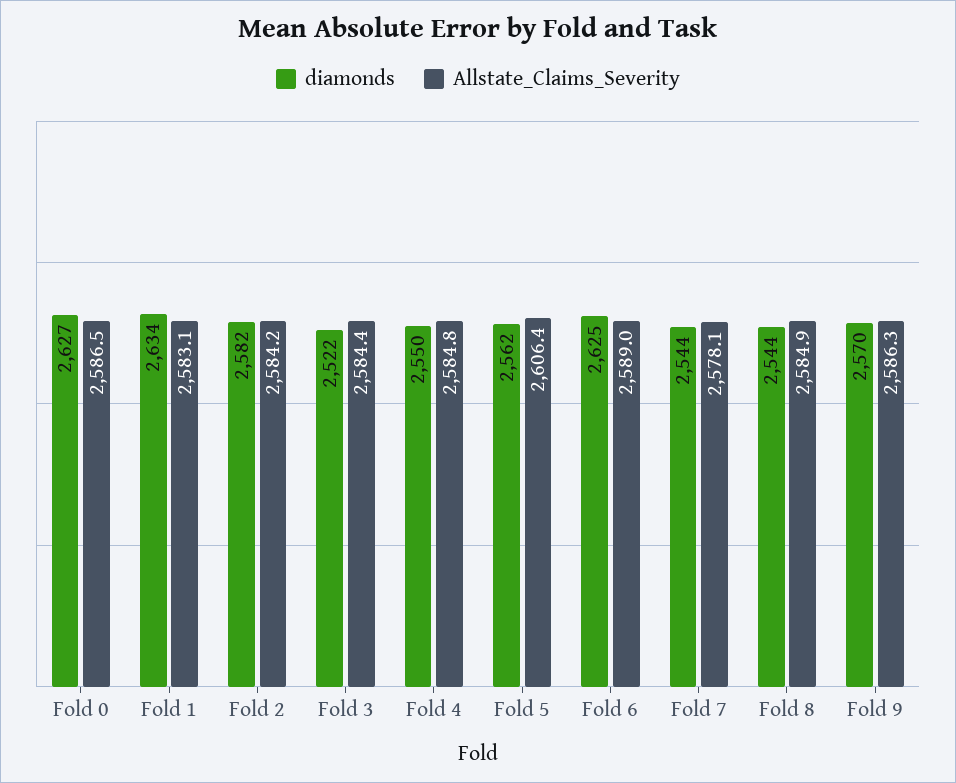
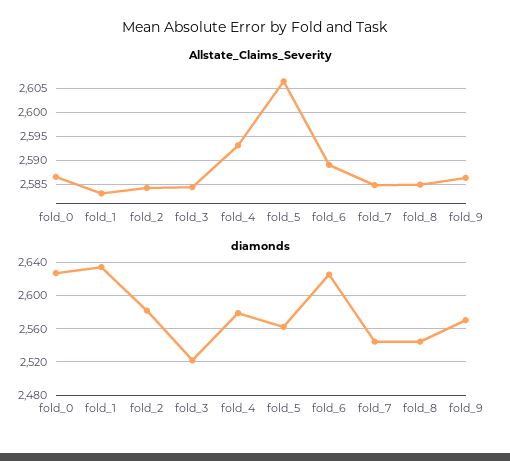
diamonds, Fold 4: 2550 -> 2580
Allstate_Claims_Severity, Fold 4: 2584.8 -> 2592.5
Allstate_Claims_Severity, Fold 7: 2578.1 -> 2585

